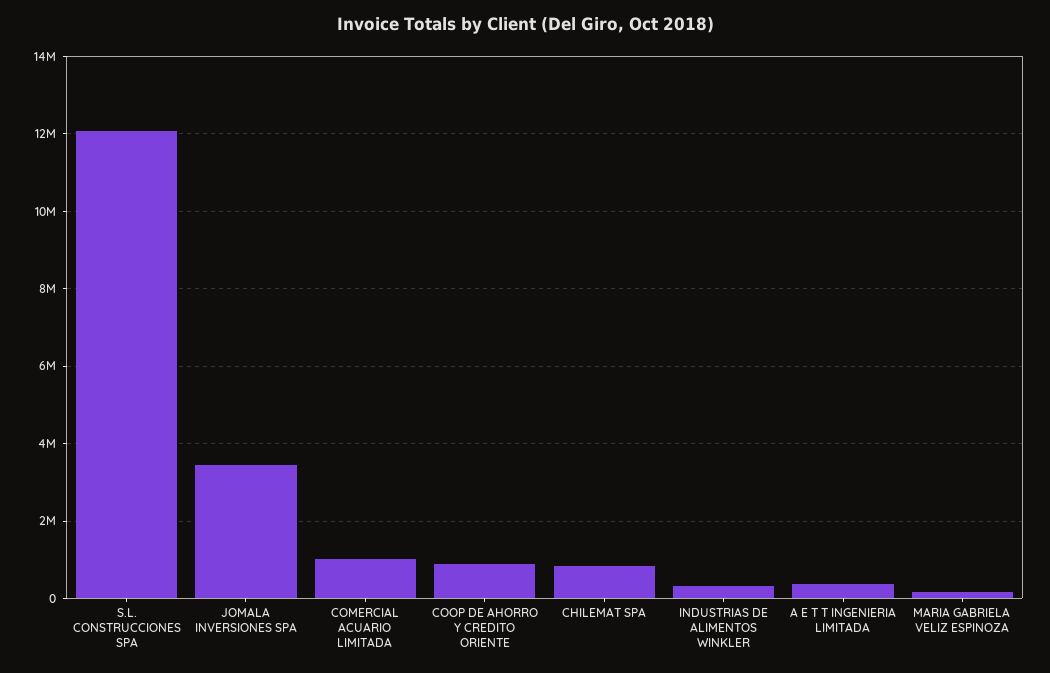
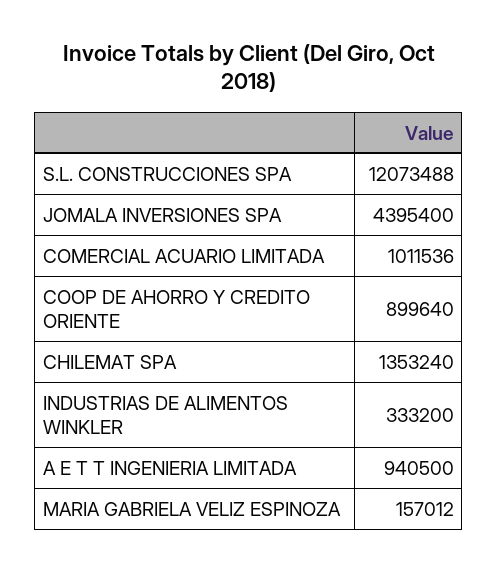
JOMALA INVERSIONES SPA: 3400000 -> 4395400
CHILEMAT SPA: 800000 -> 1353240
A E T T INGENIERIA LIMITADA: 400000 -> 940500

